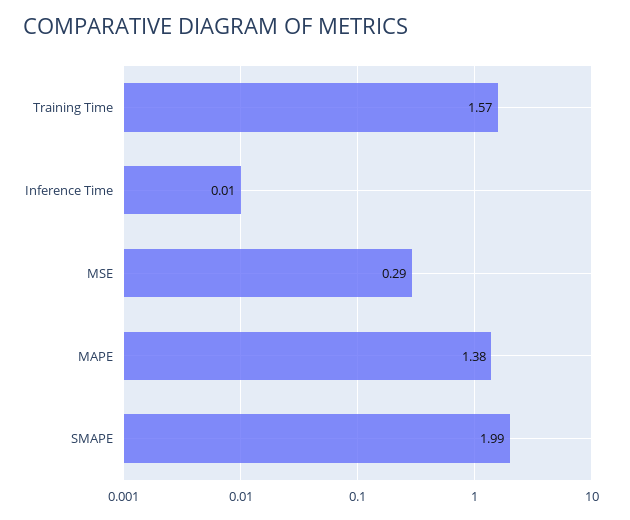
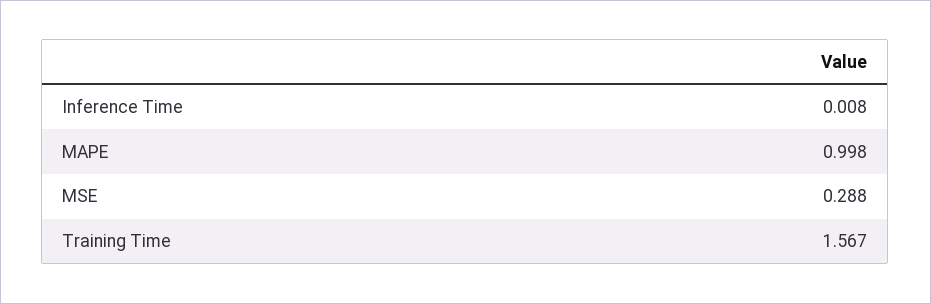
MAPE: 1.38 -> 0.998
SMAPE: 1.99 -> none

